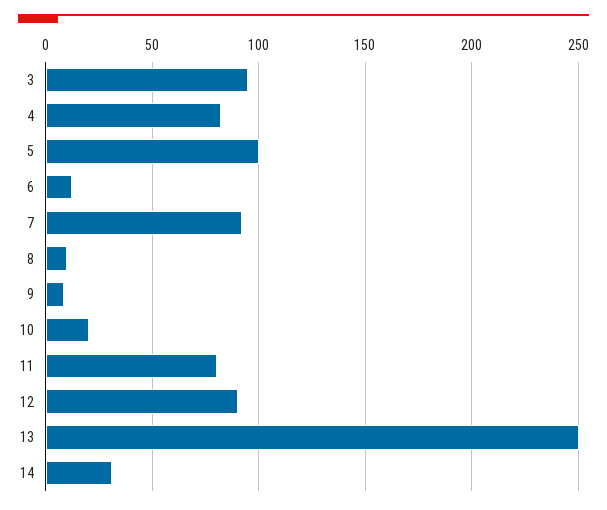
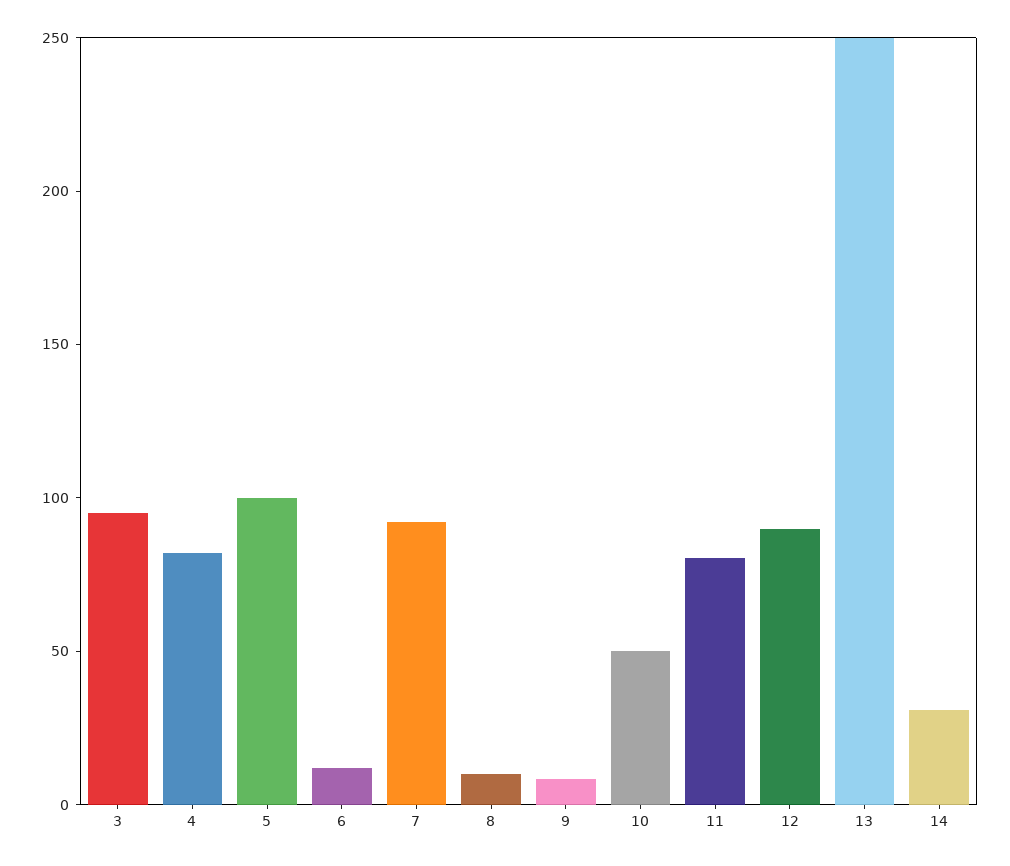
10: 20 -> 50

